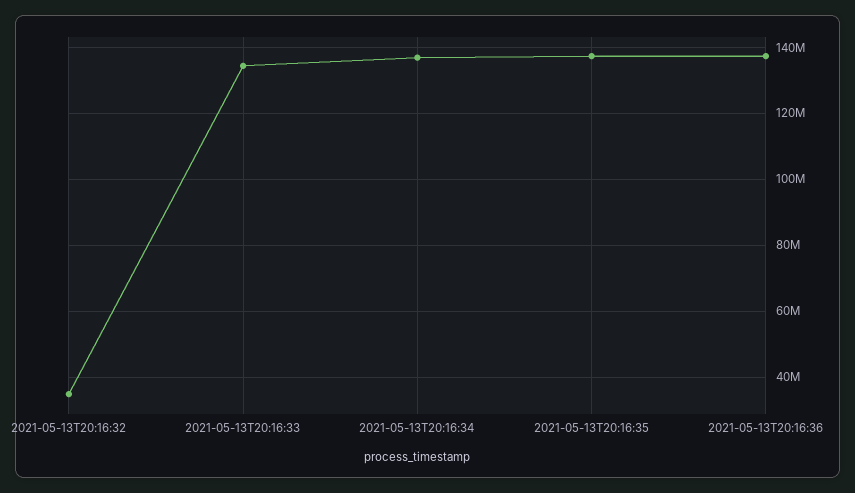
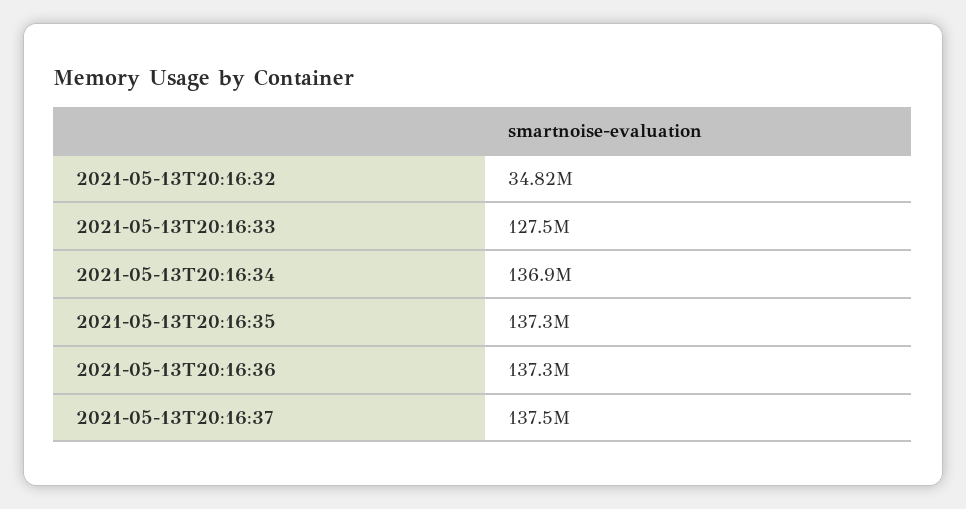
2021-05-13T20:16:33: 134000000 -> 127500000
2021-05-13T20:16:37: none -> 137500000

